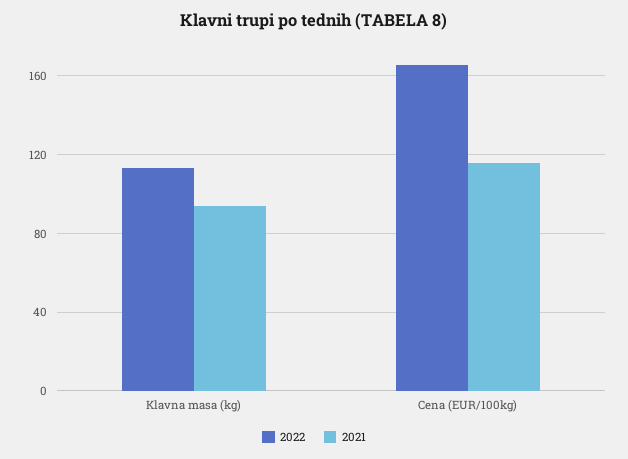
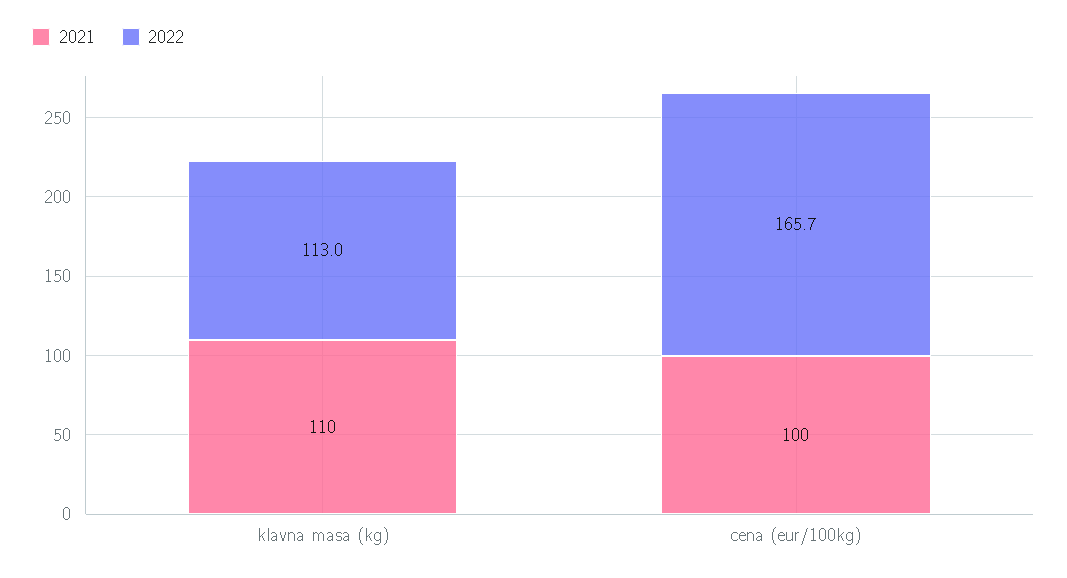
2021, Klavna masa (kg): 95 -> 110
2021, Cena (EUR/100kg): 115 -> 100

